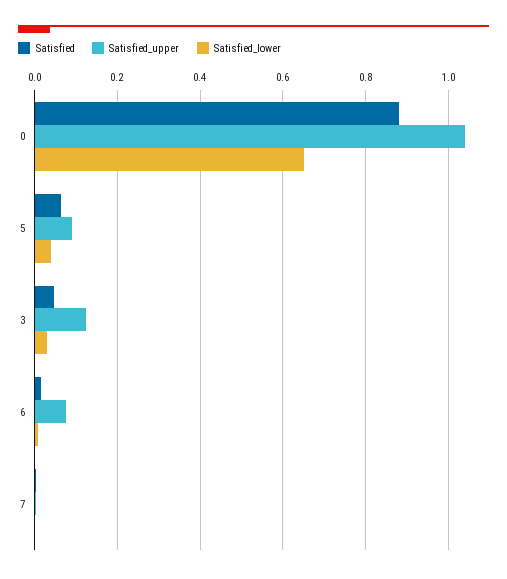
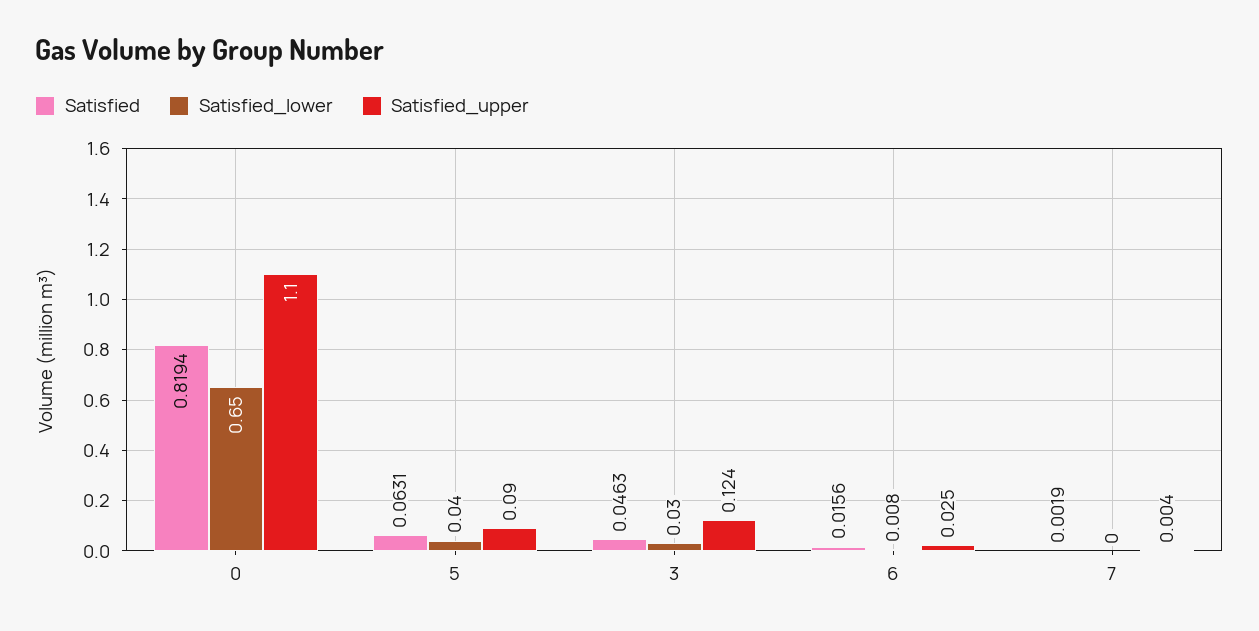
Satisfied, 0: 0.88 -> 0.8194
Satisfied_upper, 0: 1.04 -> 1.1
Satisfied_upper, 6: 0.08 -> 0.025

